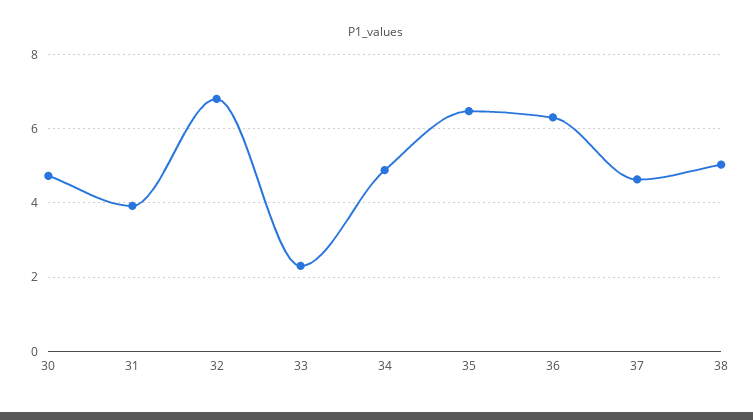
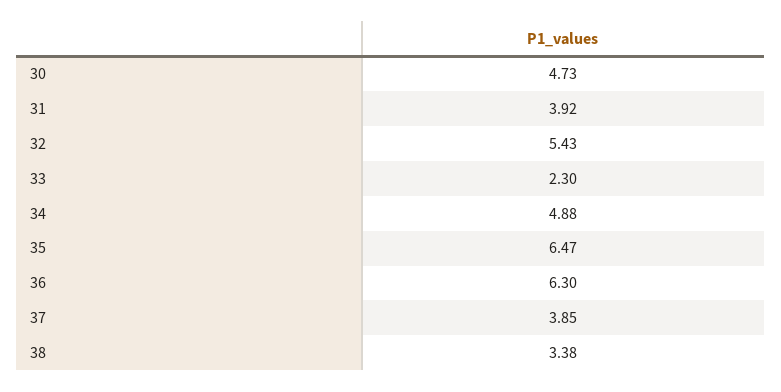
32: 6.8 -> 5.43
37: 4.6 -> 3.85
38: 5 -> 3.38

